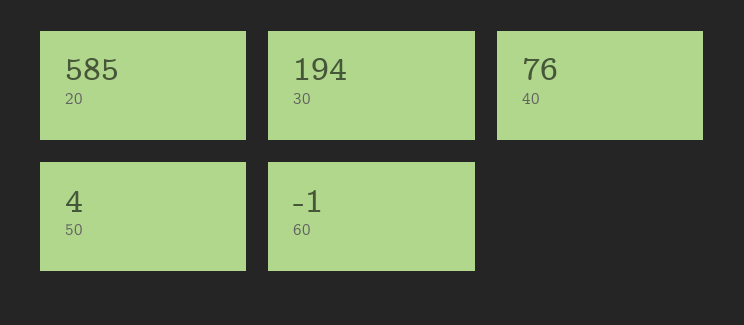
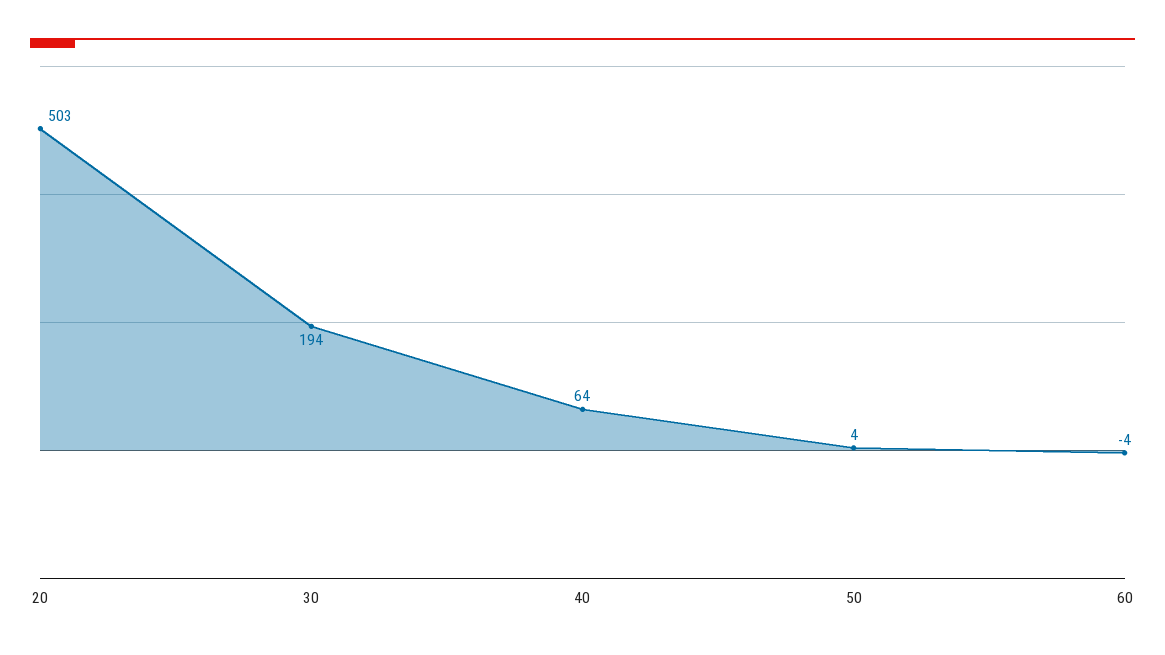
20: 585 -> 503
40: 76 -> 64
60: -1 -> -4

